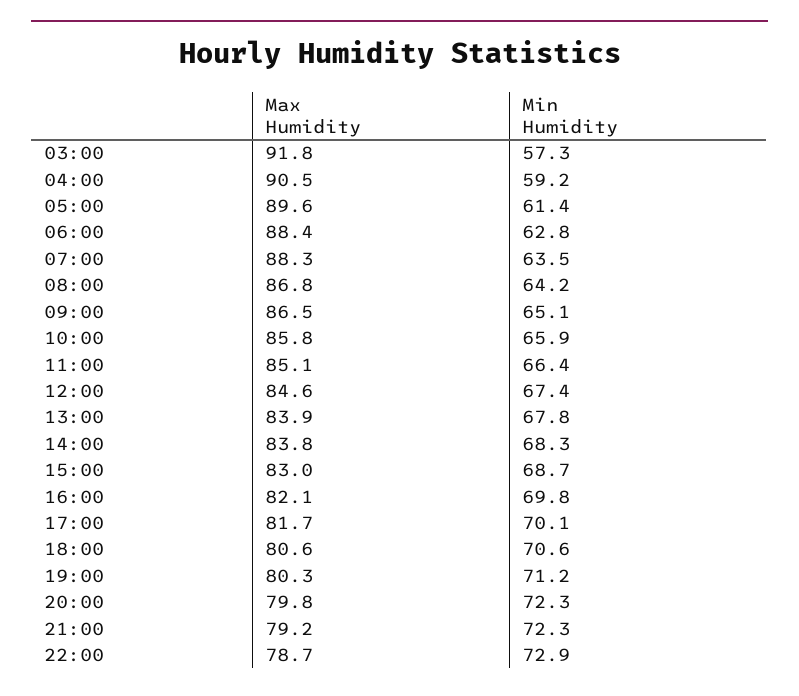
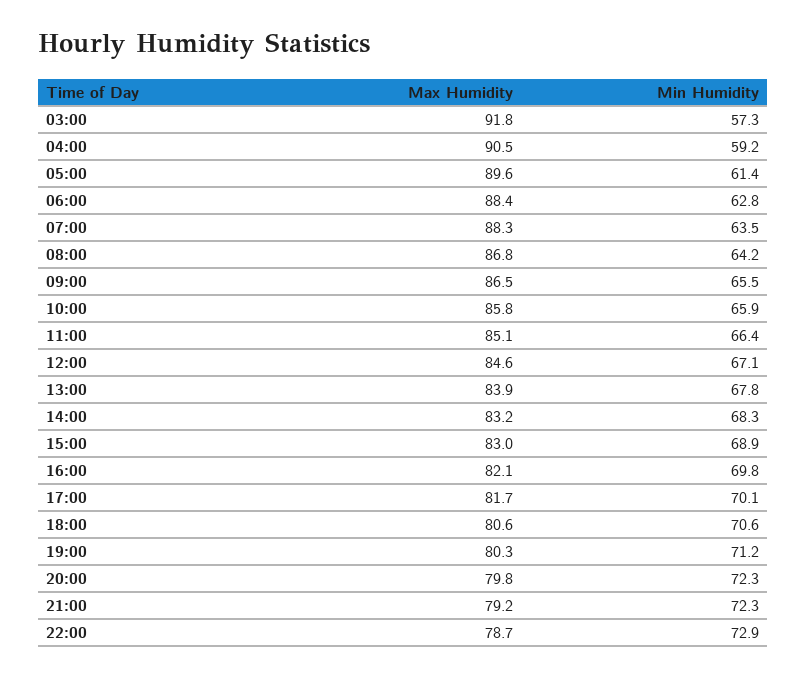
Min Humidity, 09:00: 65.1 -> 65.5
Min Humidity, 12:00: 67.4 -> 67.1
Max Humidity, 14:00: 83.8 -> 83.2
Min Humidity, 15:00: 68.7 -> 68.9

